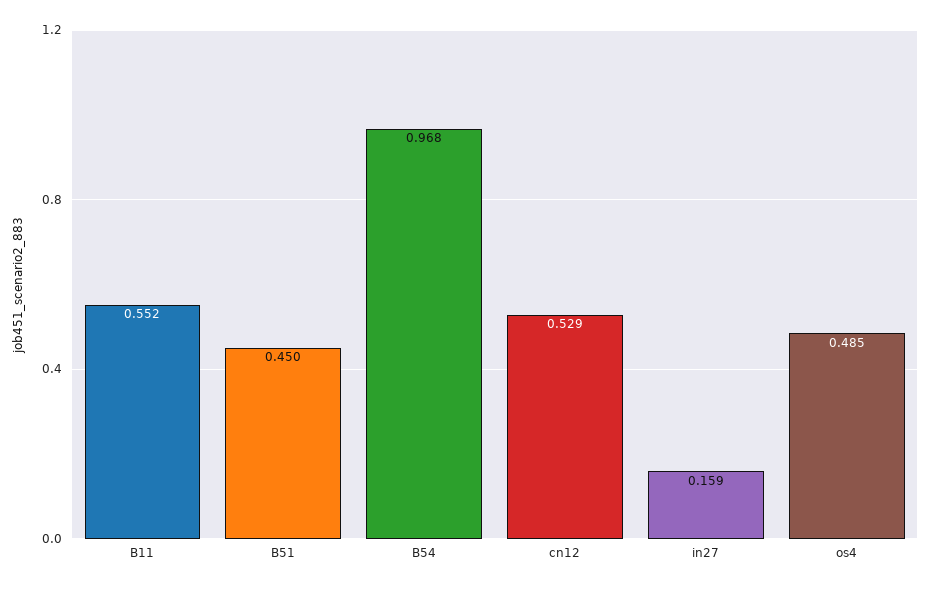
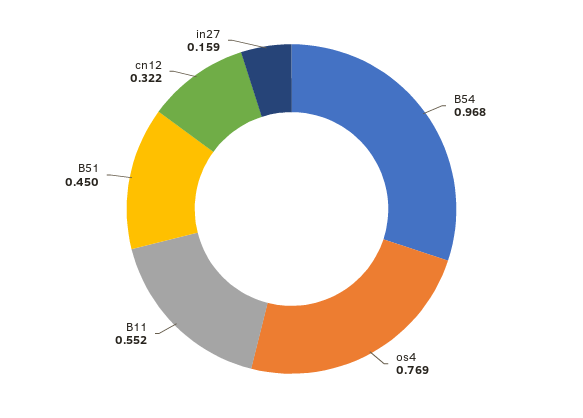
cn12: 0.529 -> 0.322
os4: 0.485 -> 0.769

